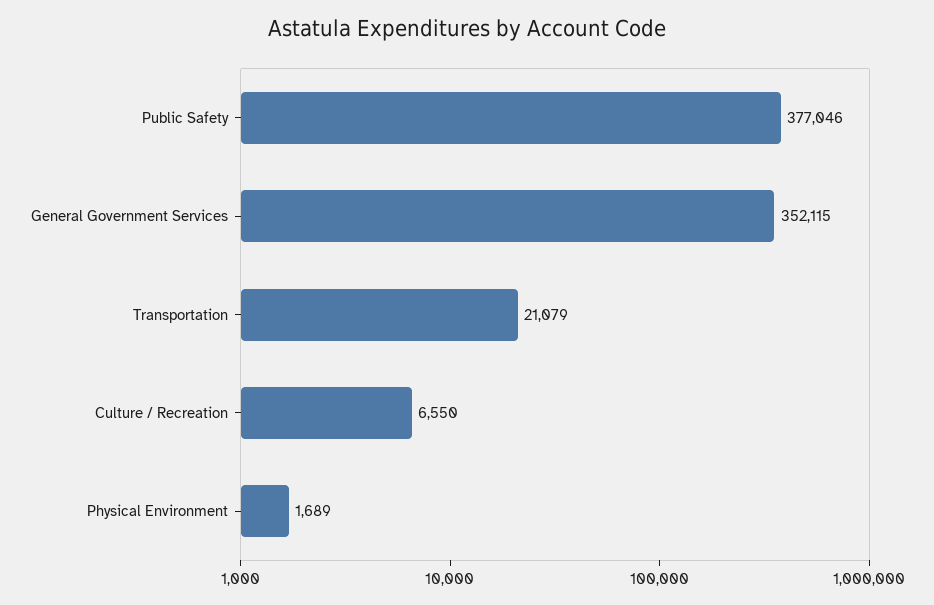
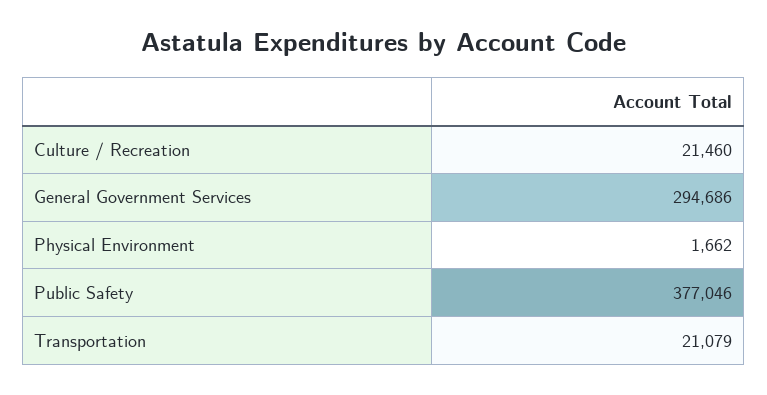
General Government Services: 352115 -> 294686
Culture / Recreation: 6550 -> 21460
Physical Environment: 1689 -> 1662

